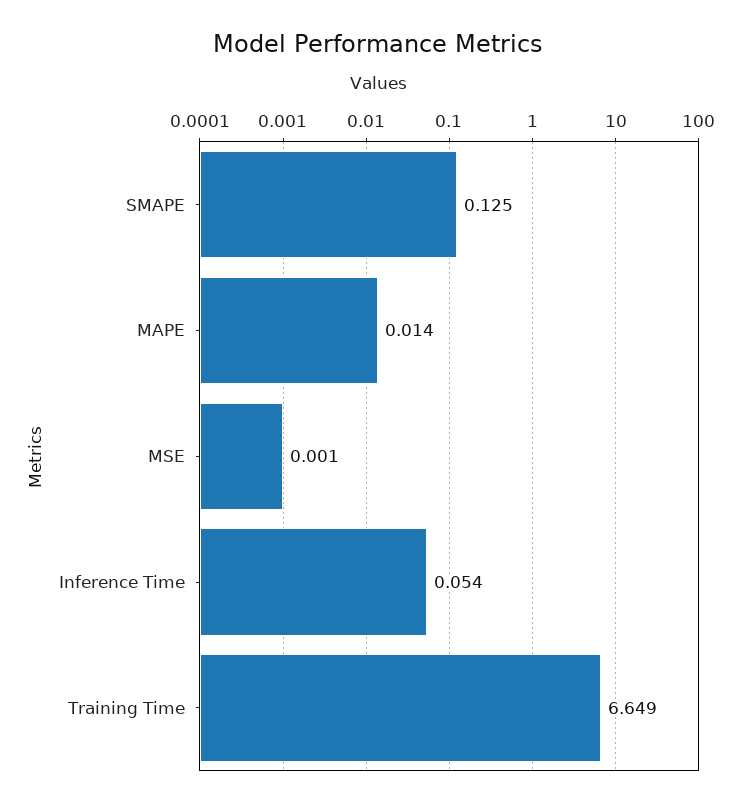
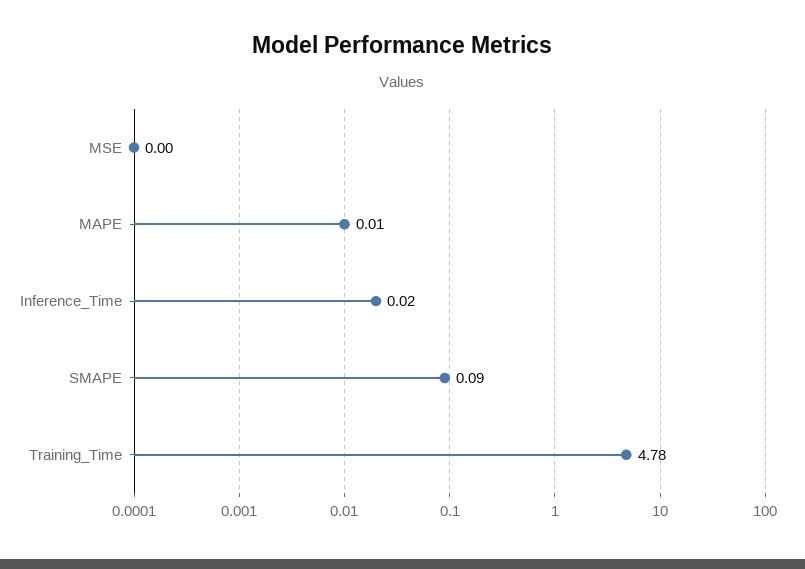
SMAPE: 0.125 -> 0.09
Inference Time: 0.054 -> 0.02
Training Time: 6.649 -> 4.78

